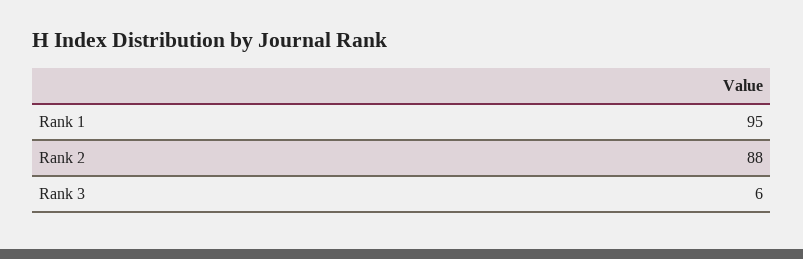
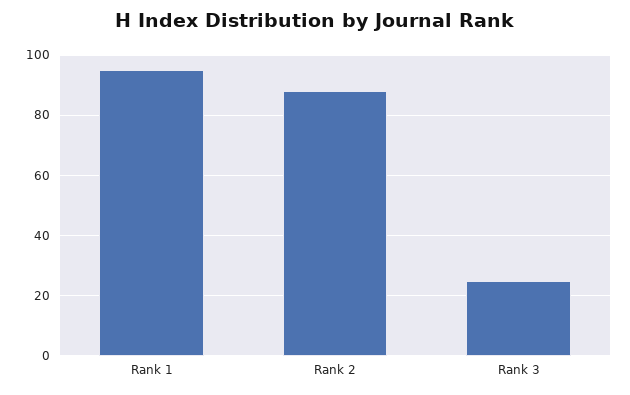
Rank 3: 6 -> 25

